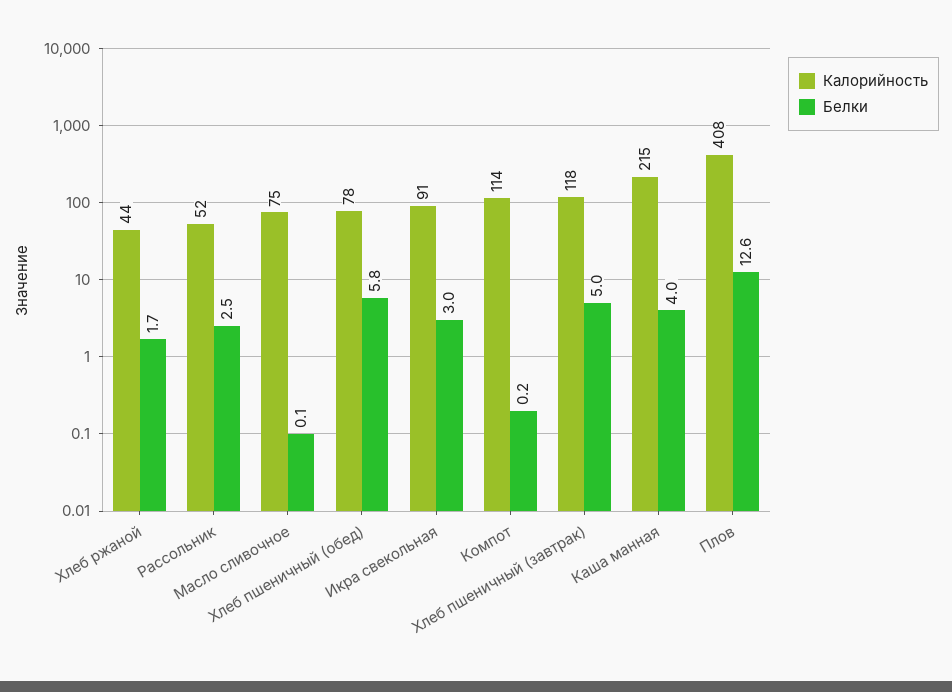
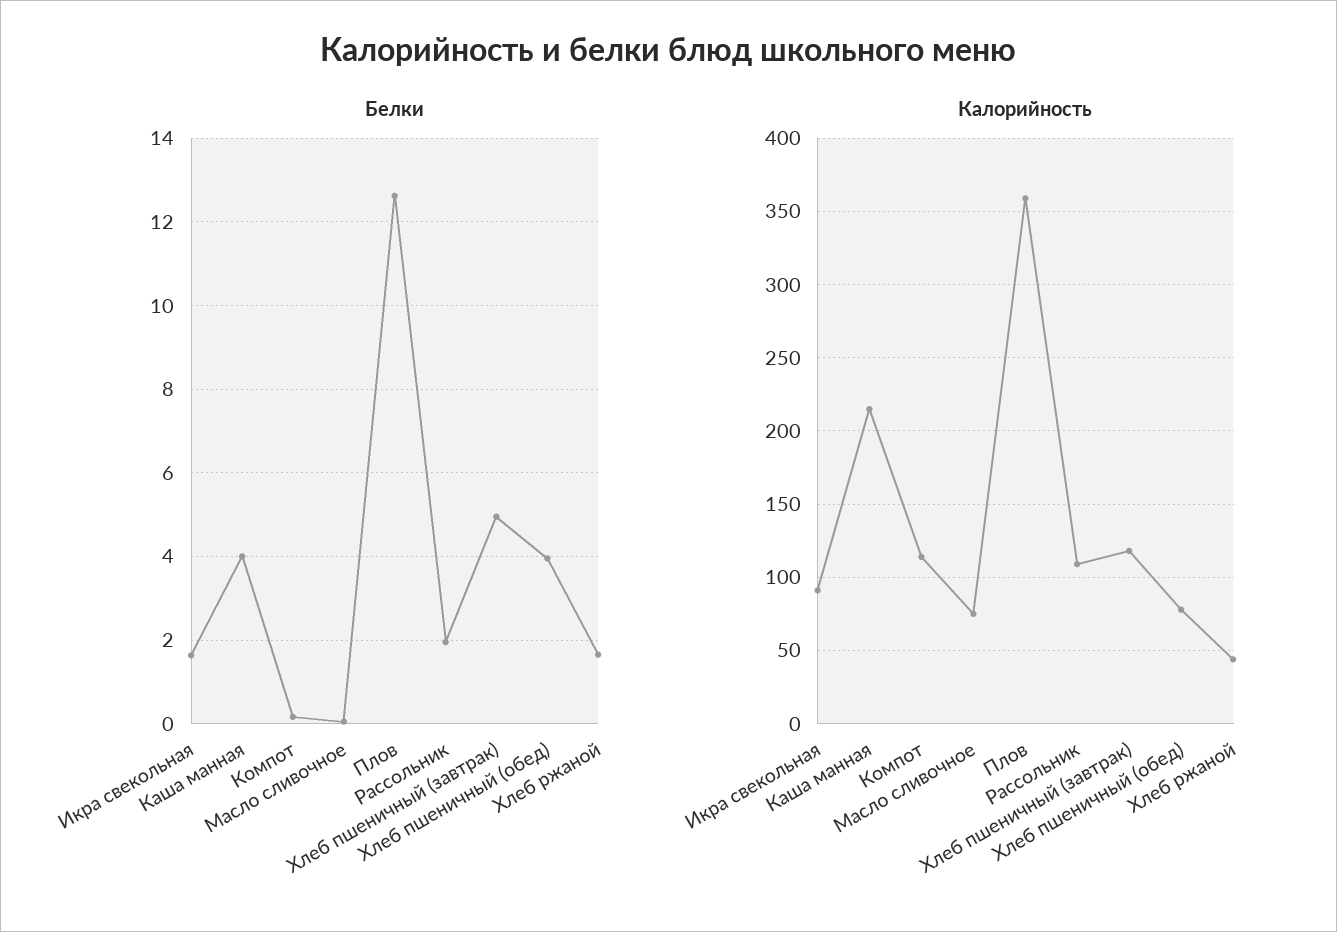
Калорийность, Рассольник: 52 -> 110
Белки, Рассольник: 2.5 -> 2
Белки, Хлеб пшеничный (обед): 5.8 -> 4
Белки, Икра свекольная: 3 -> 1.6
Калорийность, Плов: 408 -> 360

